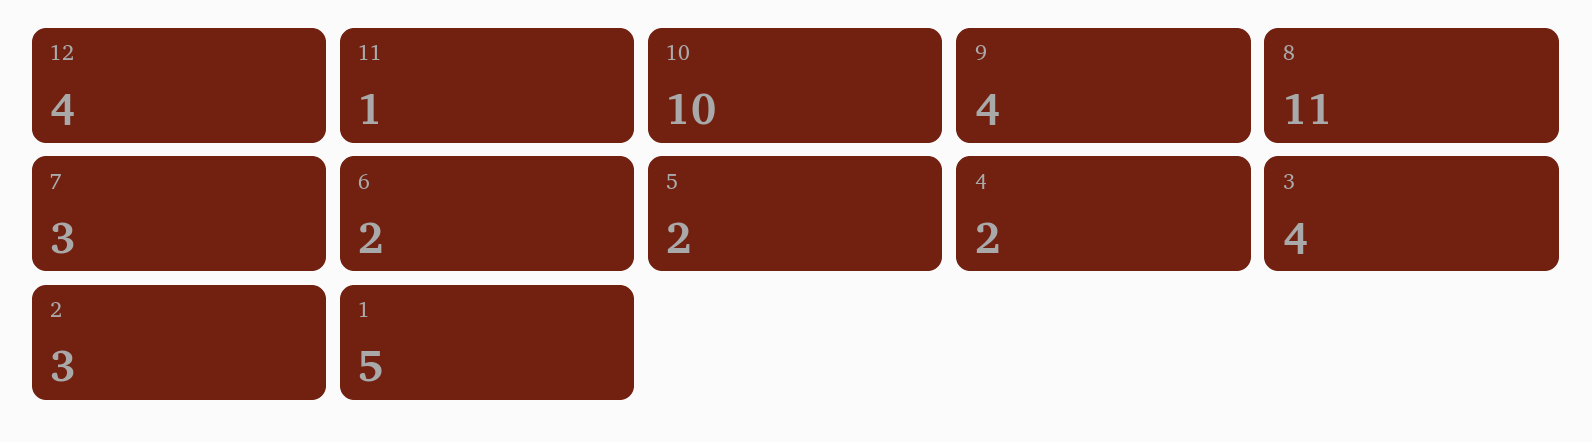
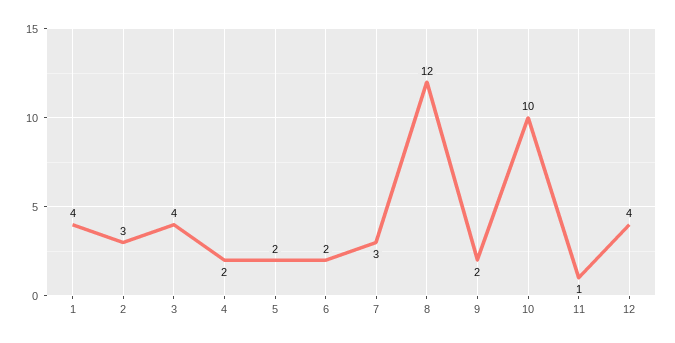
9: 4 -> 2
8: 11 -> 12
1: 5 -> 4

